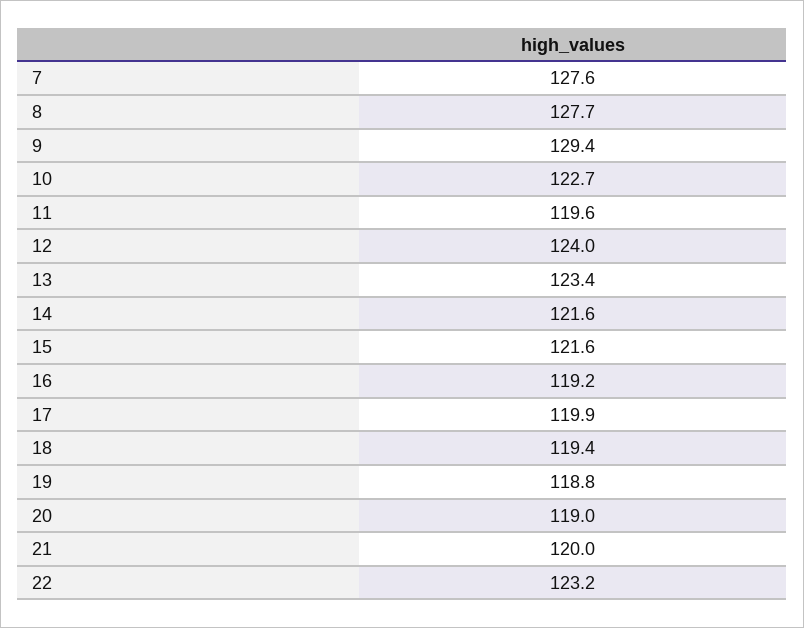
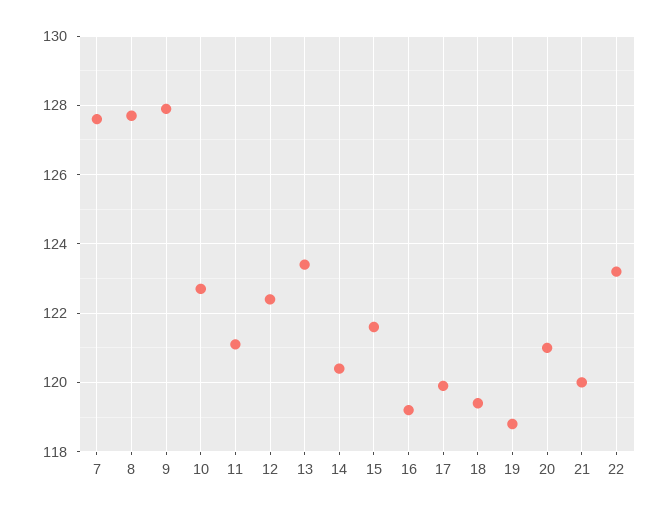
9: 129.4 -> 128
11: 119.6 -> 121
12: 124 -> 122.5
14: 121.6 -> 120.5
20: 119 -> 121

